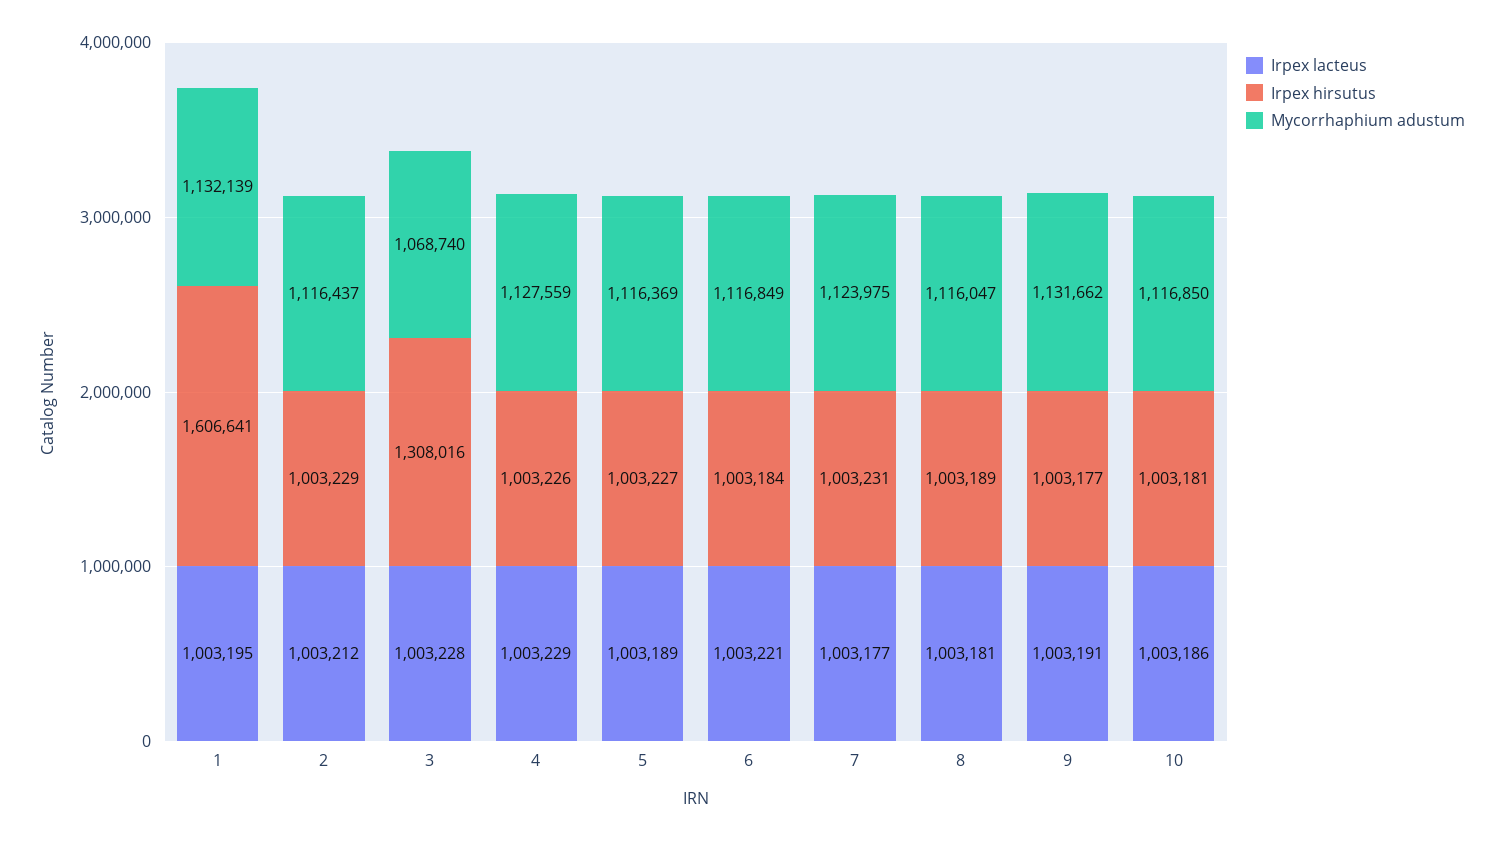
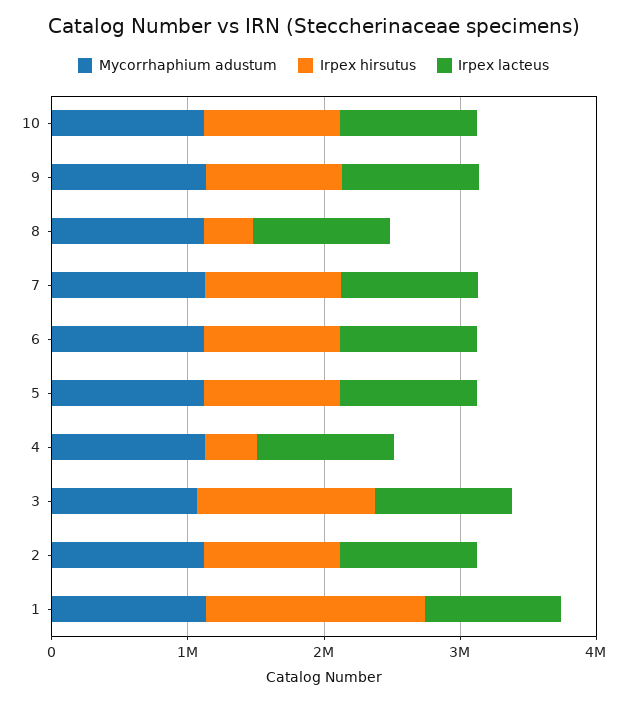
Irpex hirsutus, 4: 1003226 -> 400000
Irpex hirsutus, 8: 1003189 -> 400000

